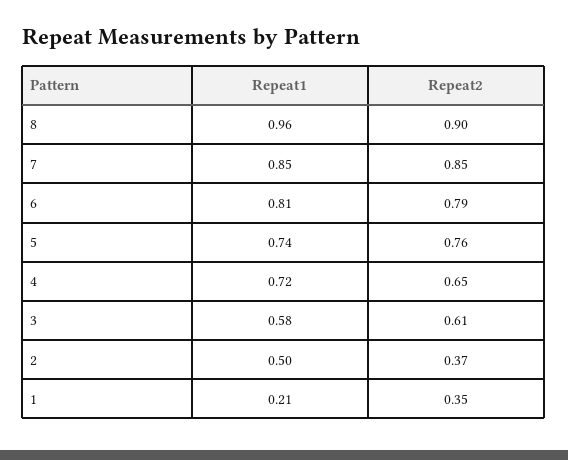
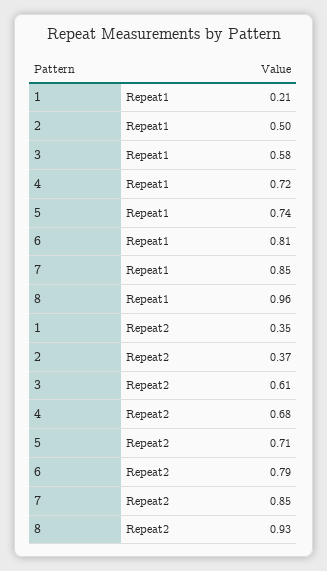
Repeat2, 8: 0.9 -> 0.93
Repeat2, 5: 0.76 -> 0.71
Repeat2, 4: 0.65 -> 0.68

